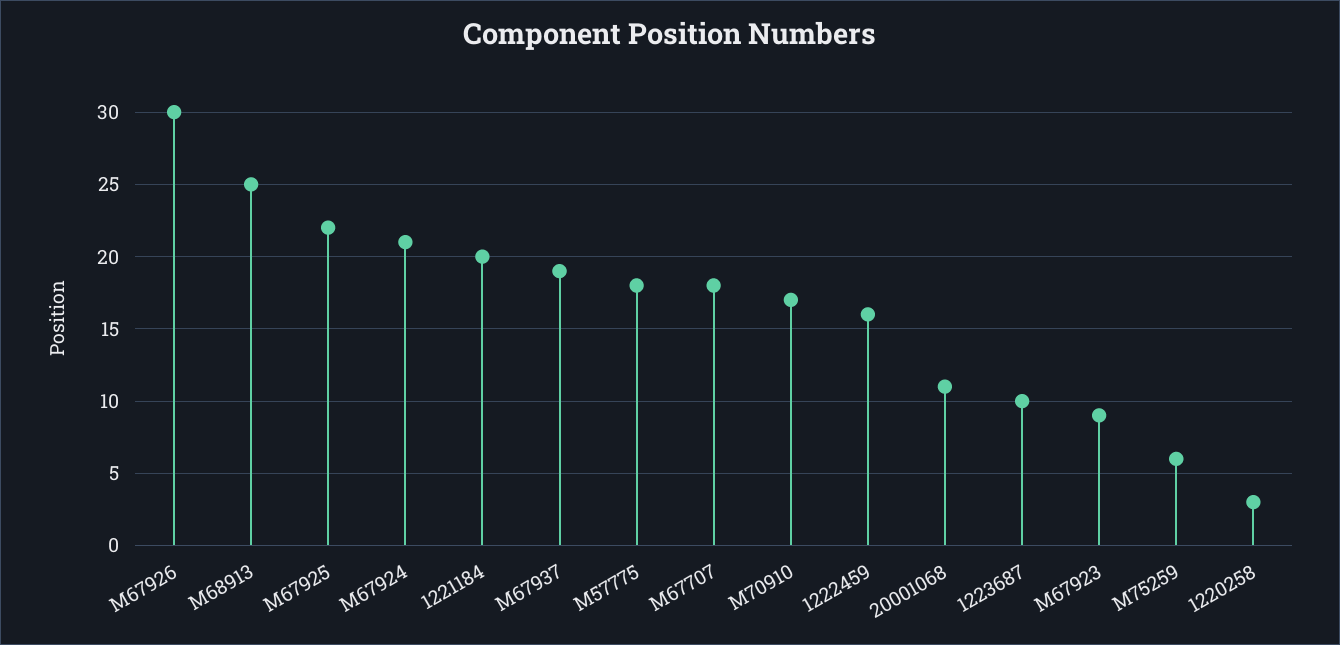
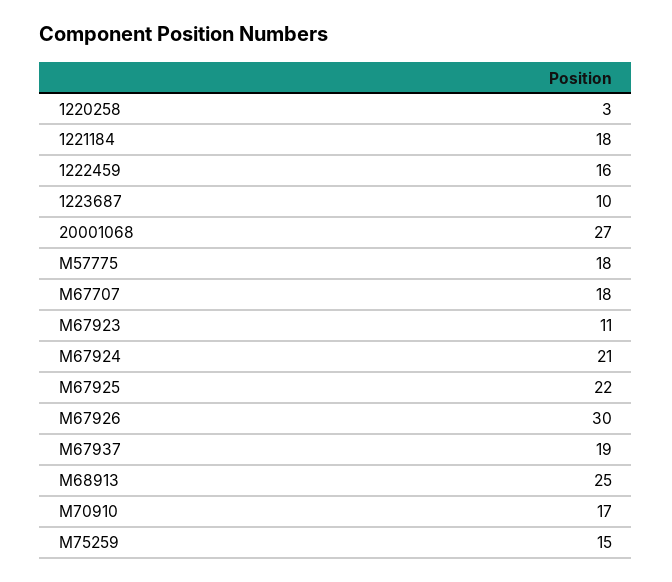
1221184: 20 -> 18
20001068: 11 -> 27
M67923: 9 -> 11
M75259: 6 -> 15

